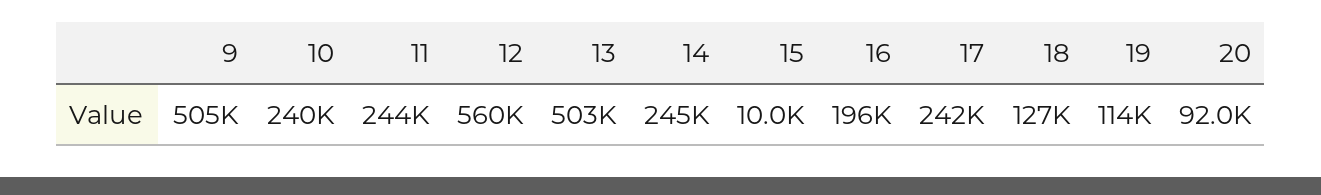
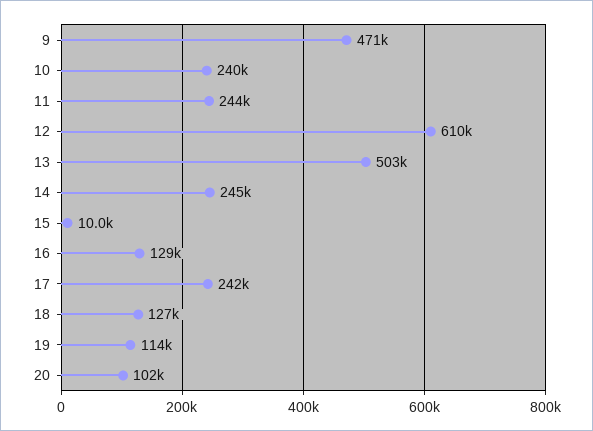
9: 505000 -> 471000
12: 560000 -> 610000
16: 196000 -> 129000
20: 92000 -> 102000

